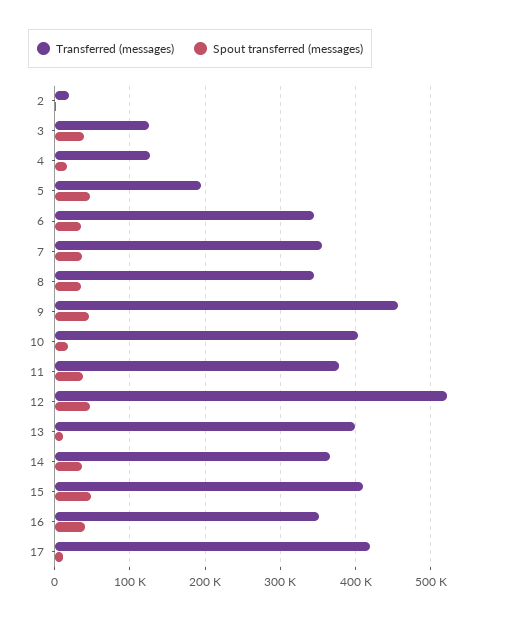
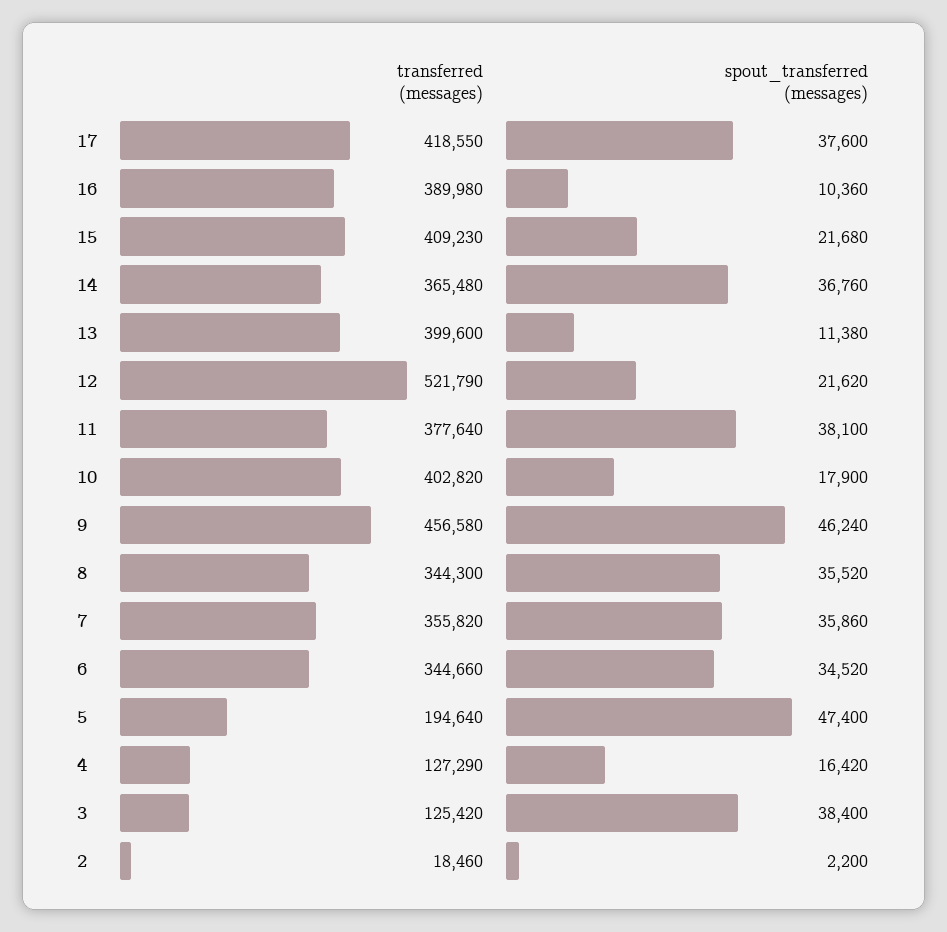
Spout transferred (messages), 12: 50000 -> 21620
Spout transferred (messages), 15: 50000 -> 21680
Transferred (messages), 16: 350000 -> 389980
Spout transferred (messages), 16: 40000 -> 10360
Spout transferred (messages), 17: 10000 -> 37600

